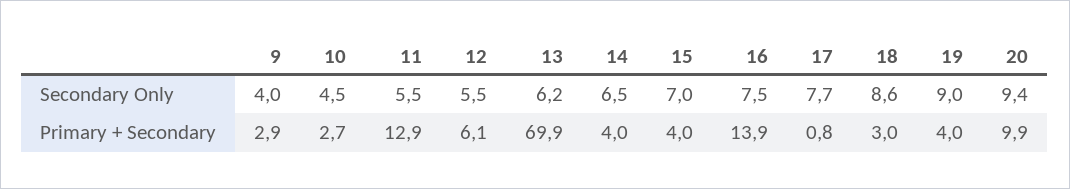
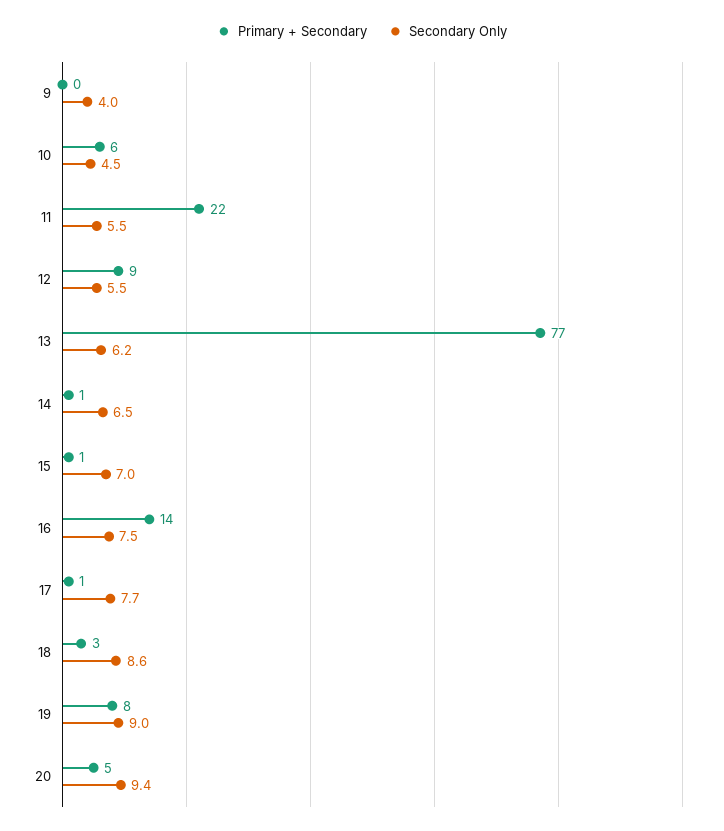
Primary + Secondary, 9: 2.9 -> 0
Primary + Secondary, 10: 2.7 -> 6
Primary + Secondary, 11: 12.9 -> 22
Primary + Secondary, 12: 6.1 -> 9
Primary + Secondary, 13: 69.9 -> 77
Primary + Secondary, 14: 4 -> 1
Primary + Secondary, 15: 4 -> 1
Primary + Secondary, 19: 4 -> 8
Primary + Secondary, 20: 9.9 -> 5

